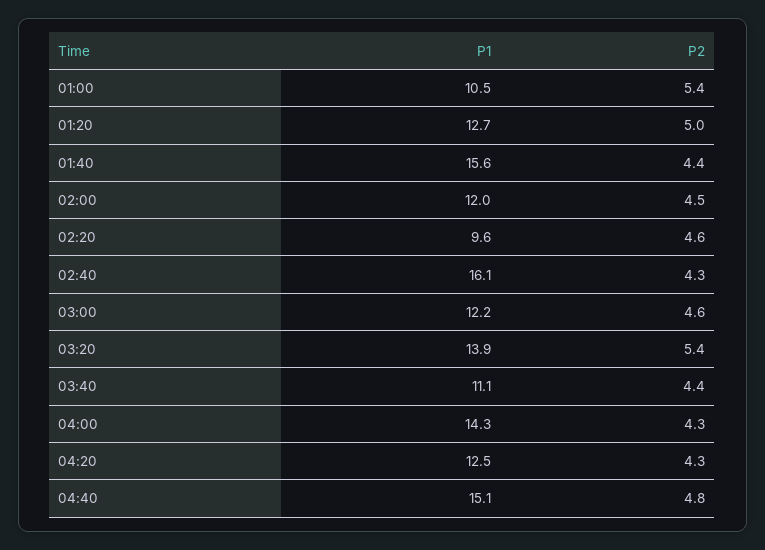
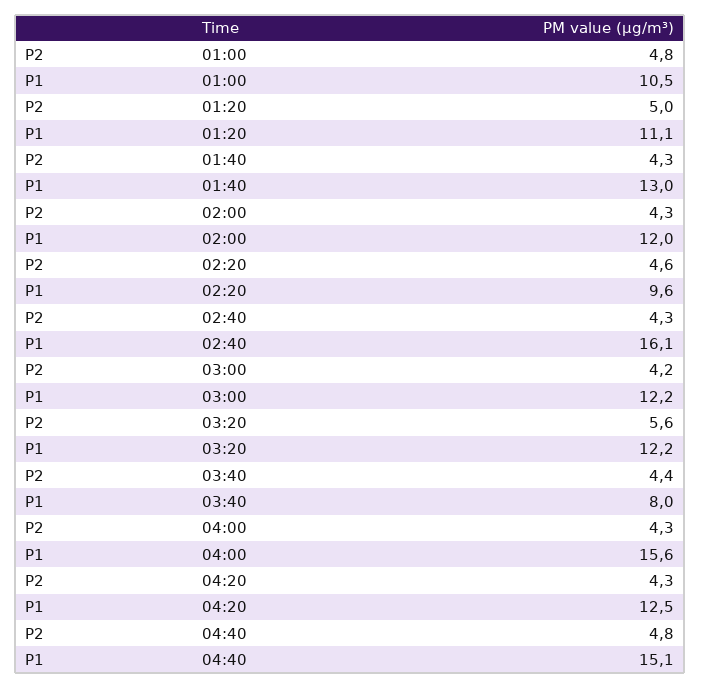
P2, 01:00: 5.4 -> 4.8
P1, 01:20: 12.7 -> 11.1
P1, 01:40: 15.6 -> 13
P2, 01:40: 4.4 -> 4.3
P2, 02:00: 4.5 -> 4.3
P2, 03:00: 4.6 -> 4.2
P1, 03:20: 13.9 -> 12.2
P2, 03:20: 5.4 -> 5.6
P1, 03:40: 11.1 -> 8
P1, 04:00: 14.3 -> 15.6

